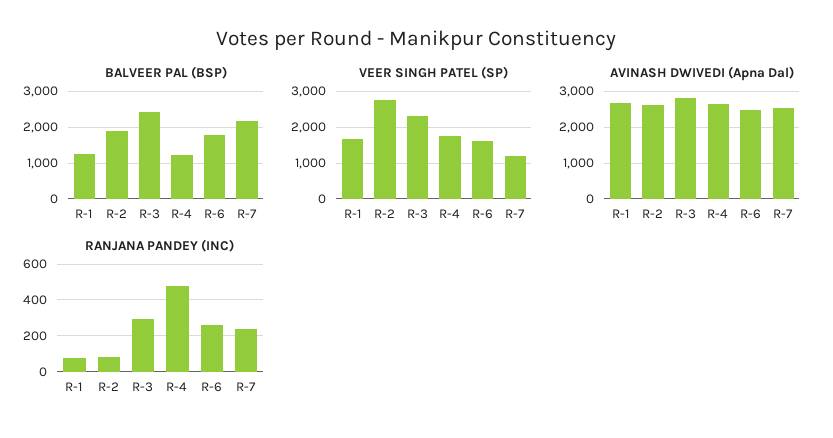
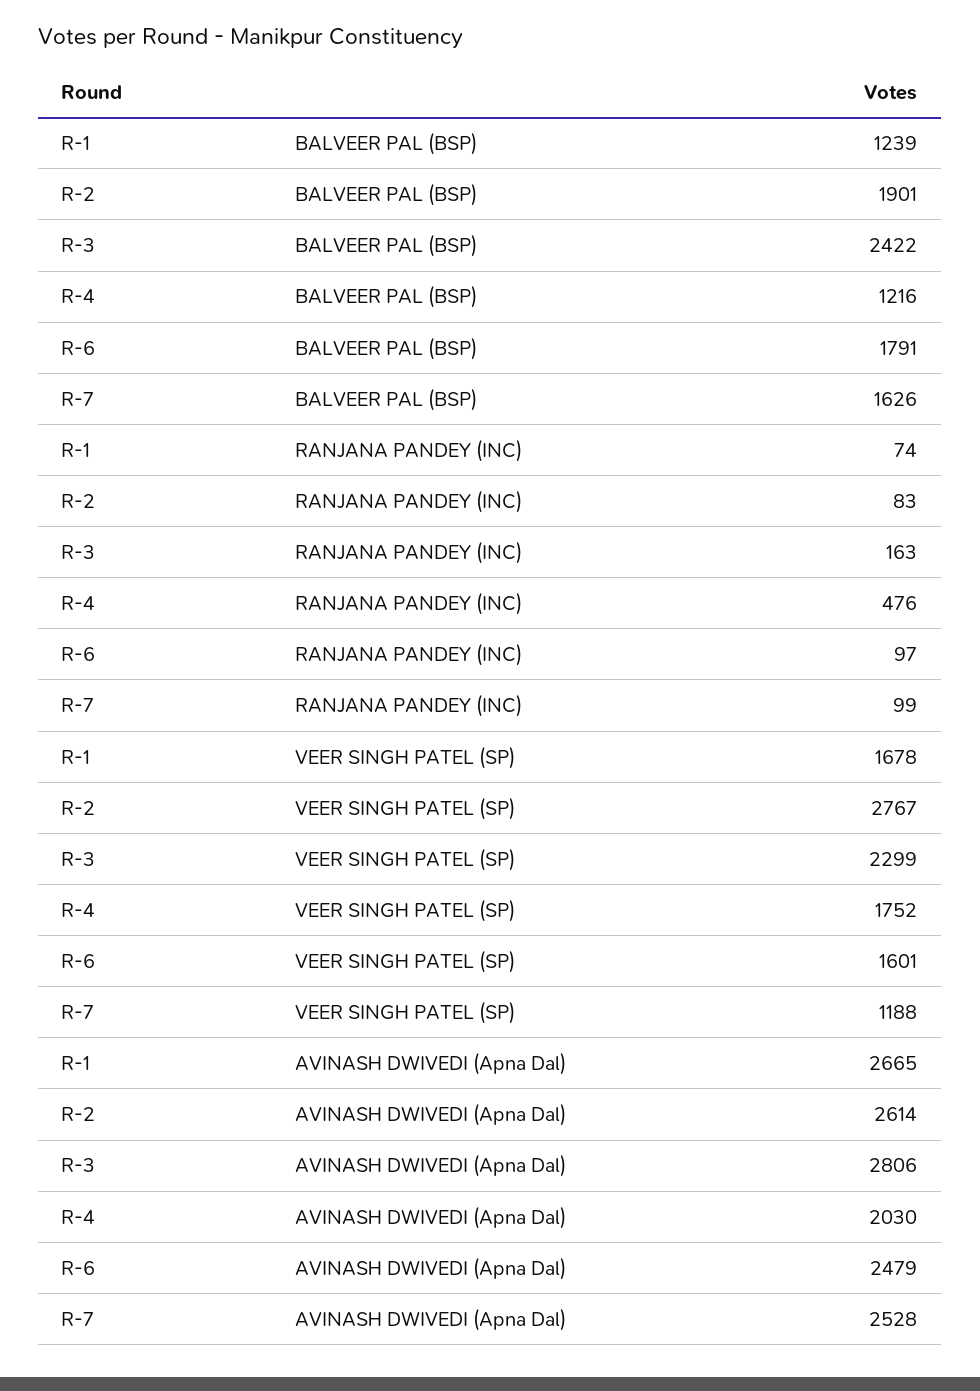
BALVEER PAL (BSP), R-7: 2200 -> 1626
AVINASH DWIVEDI (Apna Dal), R-4: 2600 -> 2030
RANJANA PANDEY (INC), R-3: 300 -> 163
RANJANA PANDEY (INC), R-6: 250 -> 97
RANJANA PANDEY (INC), R-7: 250 -> 99

